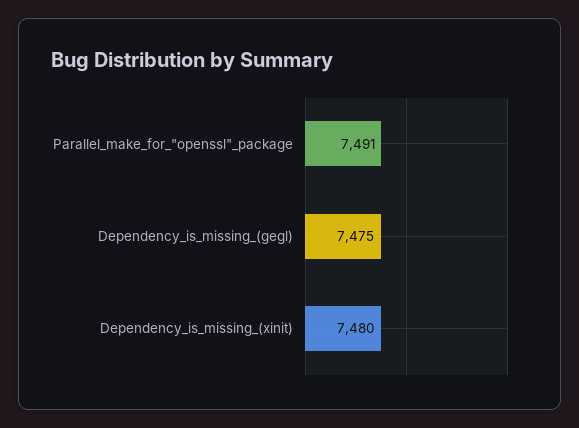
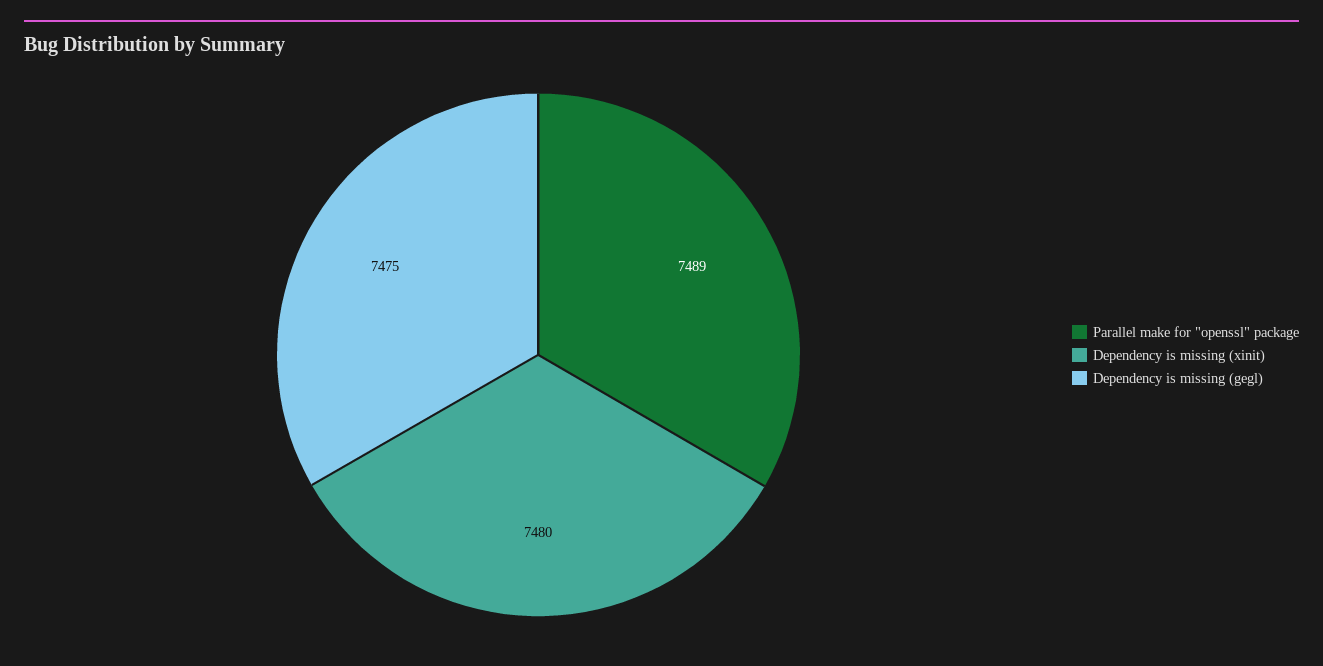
Parallel_make_for_"openssl"_package: 7491 -> 7489

